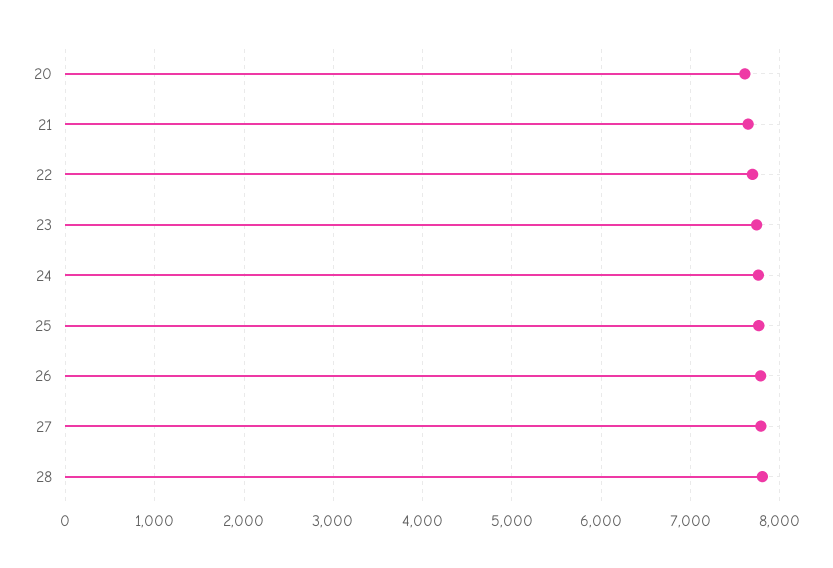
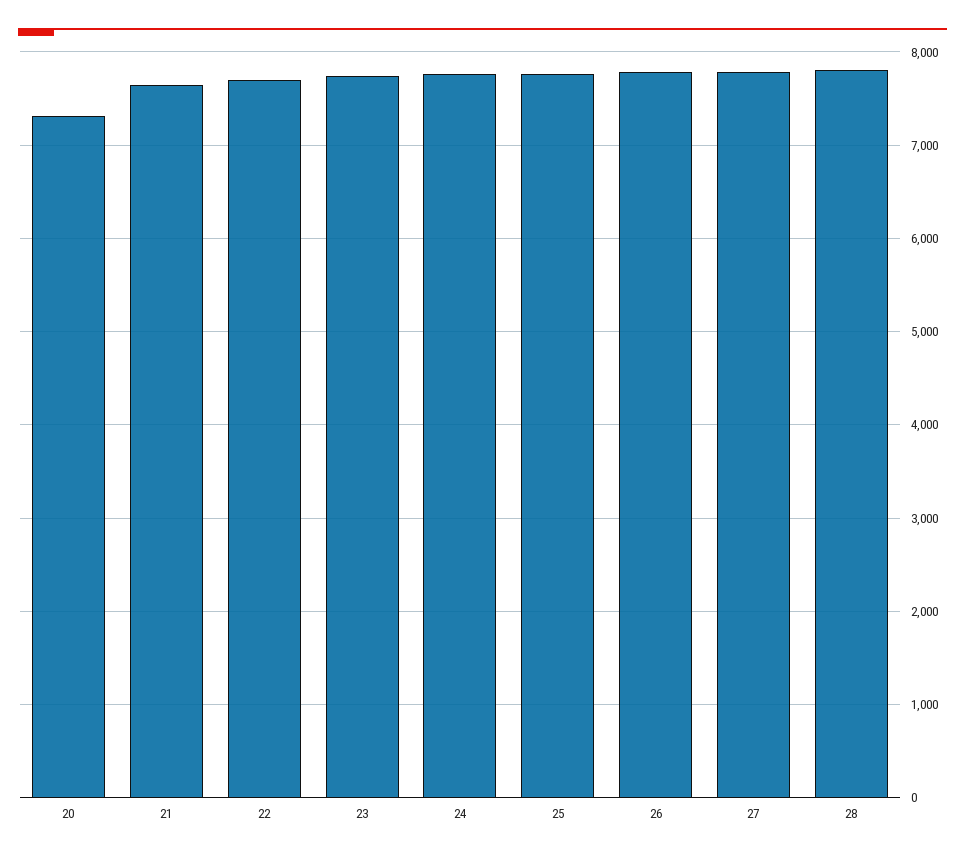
20: 7600 -> 7300

